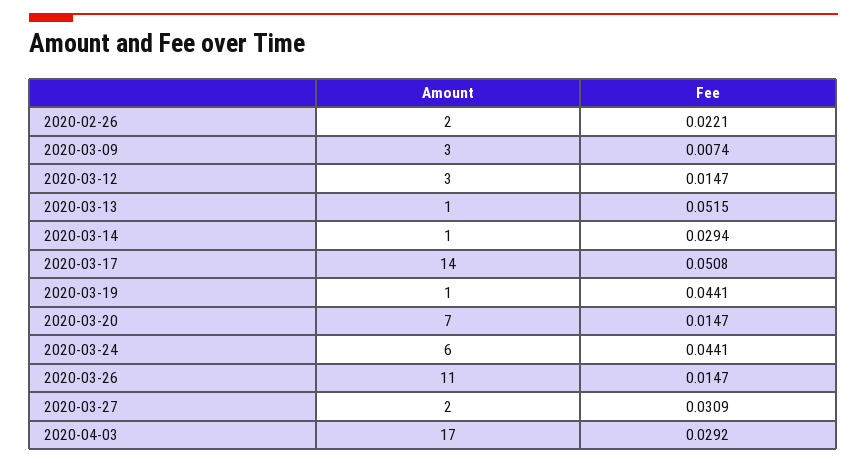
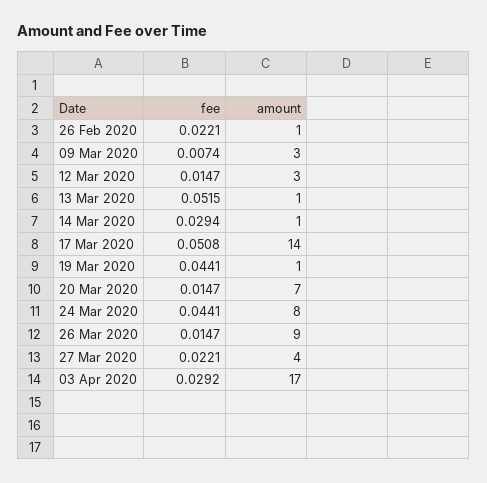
Amount, 2020-02-26: 2 -> 1
Amount, 2020-03-24: 6 -> 8
Amount, 2020-03-26: 11 -> 9
Amount, 2020-03-27: 2 -> 4
Fee, 2020-03-27: 0.0309 -> 0.0221

